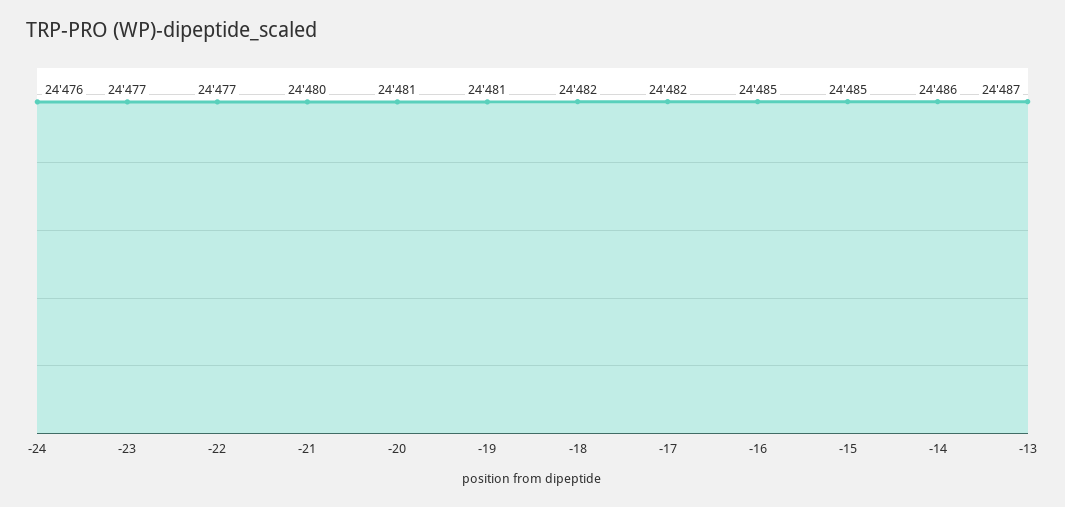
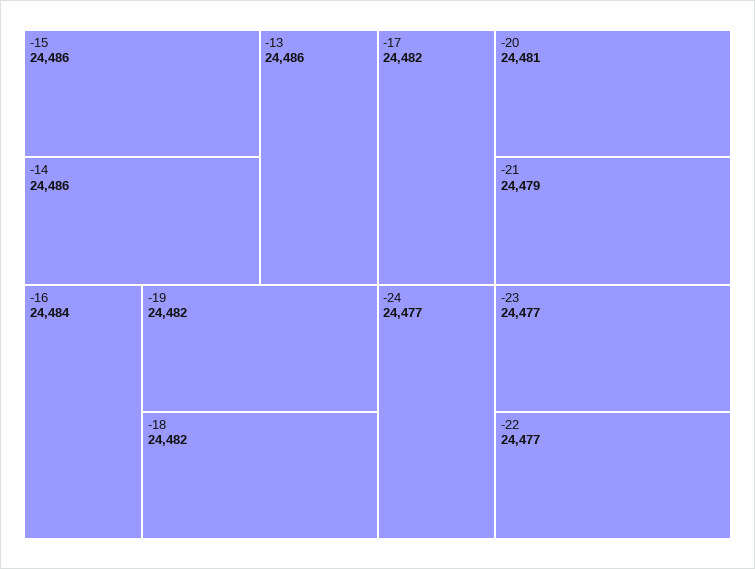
-24: 24476 -> 24477
-21: 24480 -> 24479
-19: 24481 -> 24482
-16: 24485 -> 24484
-15: 24485 -> 24486
-13: 24487 -> 24486

